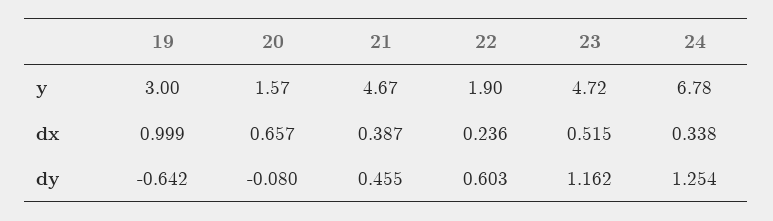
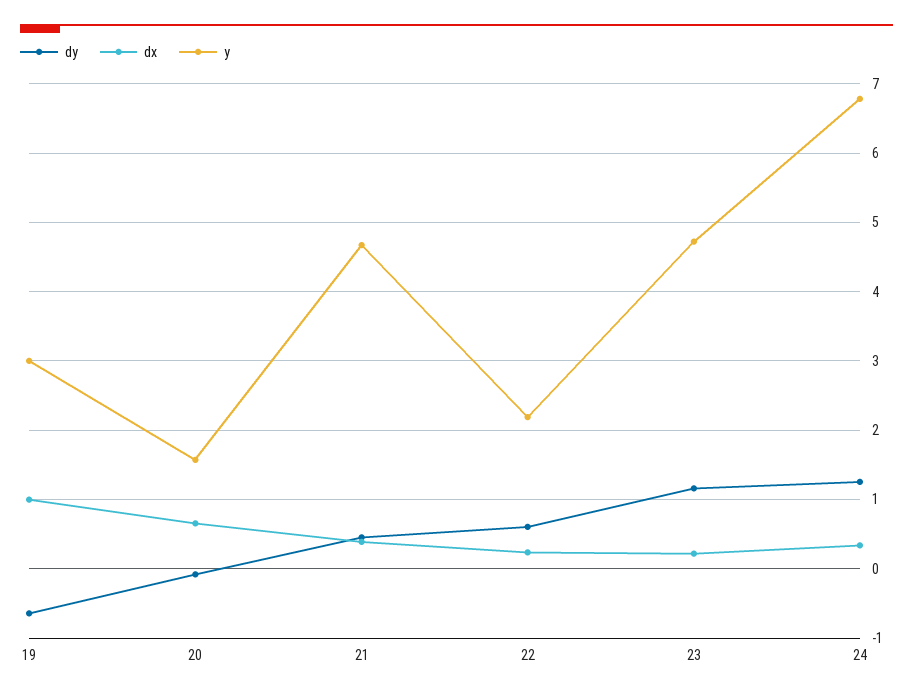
y, 22: 1.9 -> 2.2
dx, 23: 0.515 -> 0.2

